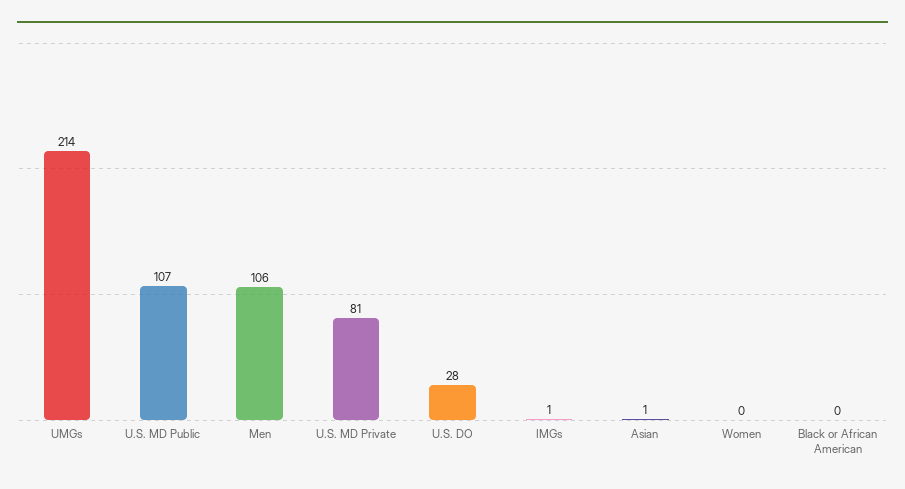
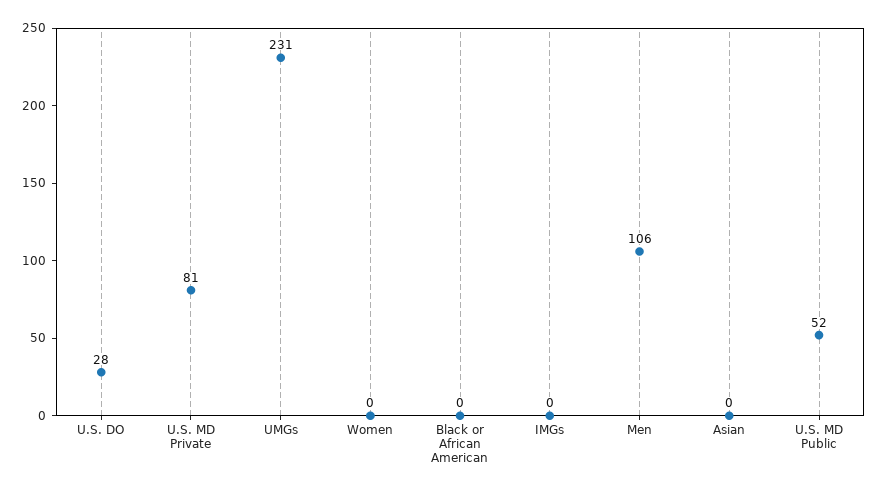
UMGs: 214 -> 231
U.S. MD Public: 107 -> 52
IMGs: 1 -> 0
Asian: 1 -> 0

